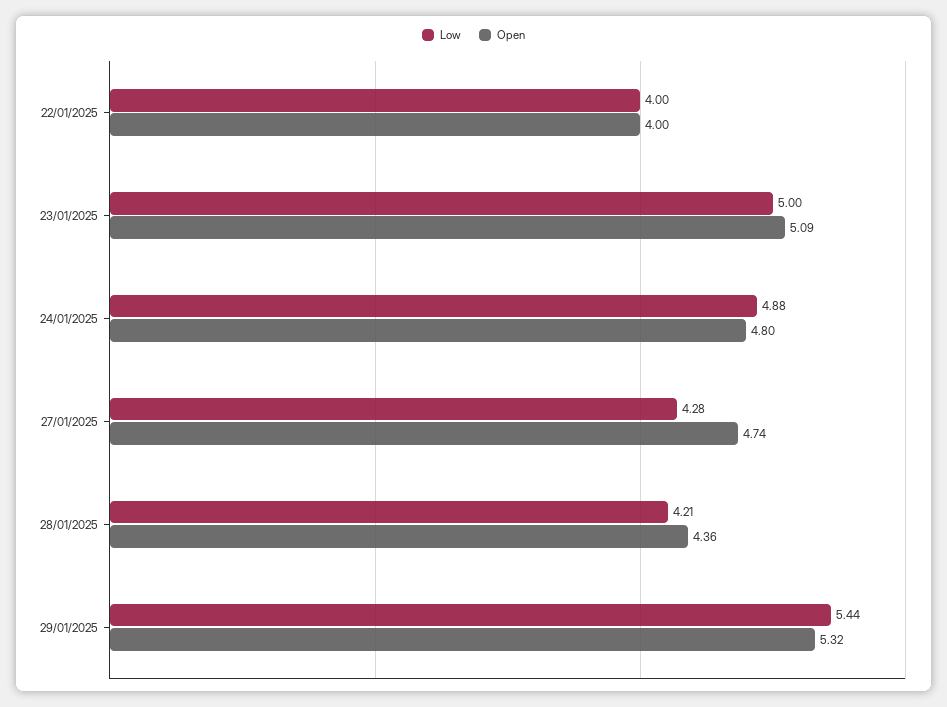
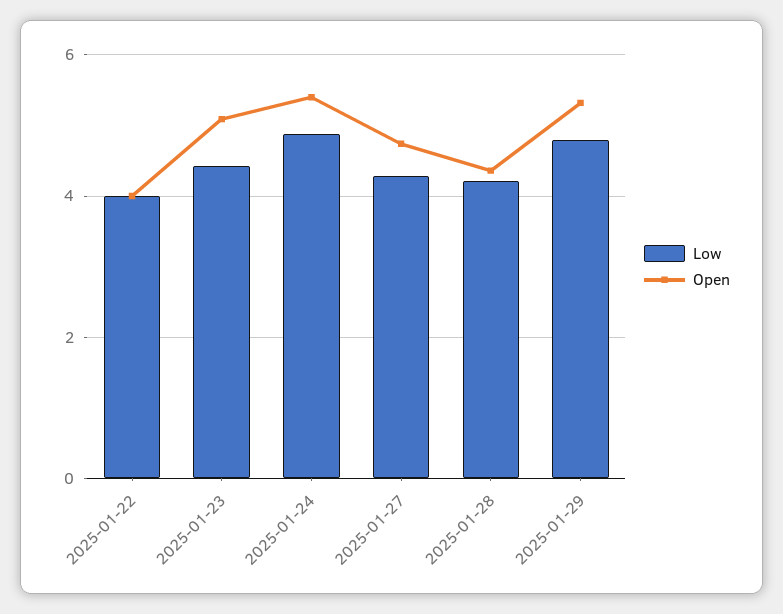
Low, 23/01/2025: 5 -> 4.4
Open, 24/01/2025: 4.8 -> 5.4
Low, 29/01/2025: 5.44 -> 4.8

